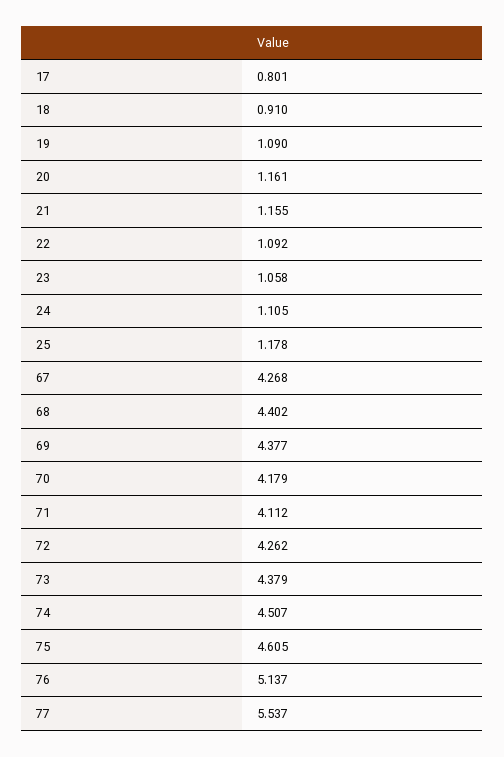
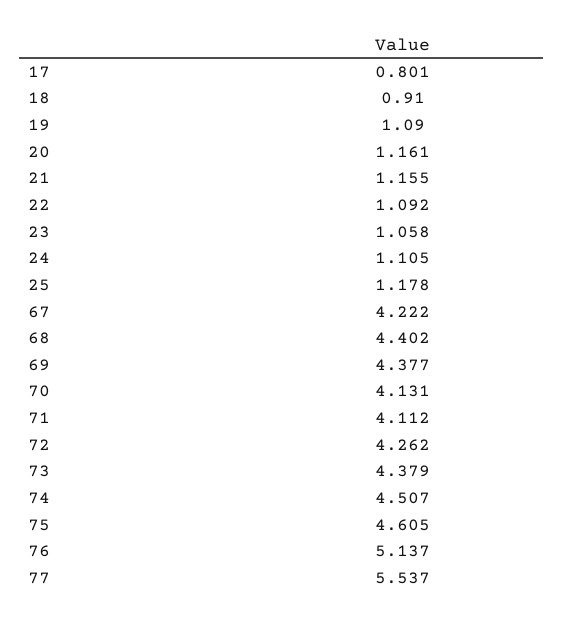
67: 4.268 -> 4.222
70: 4.179 -> 4.131

